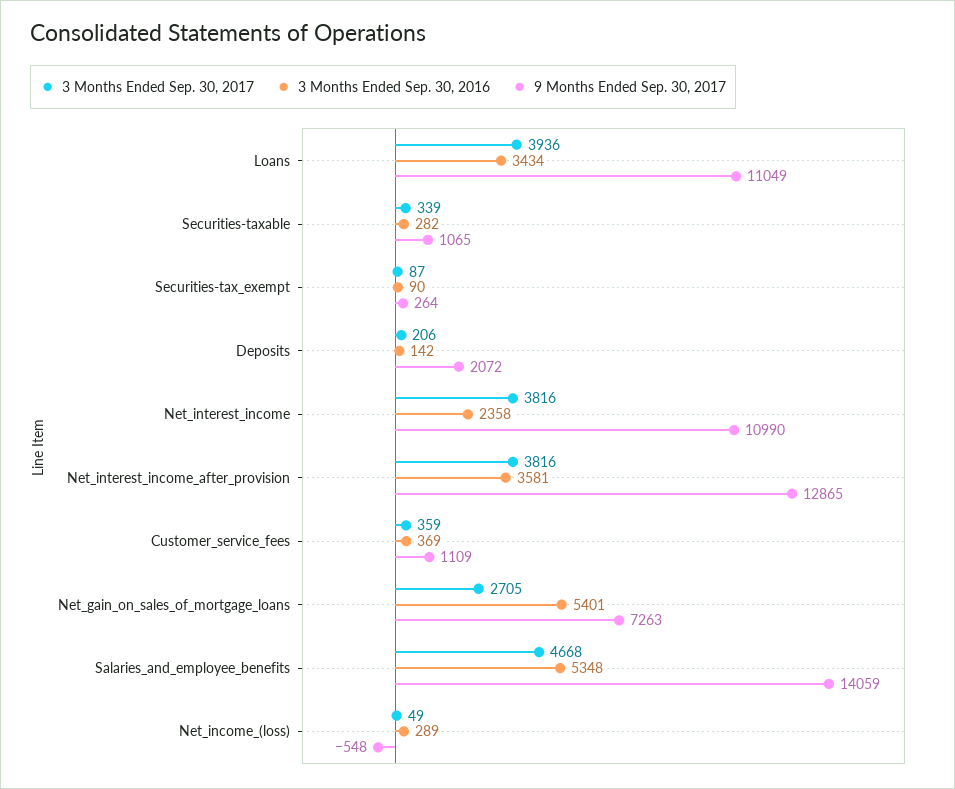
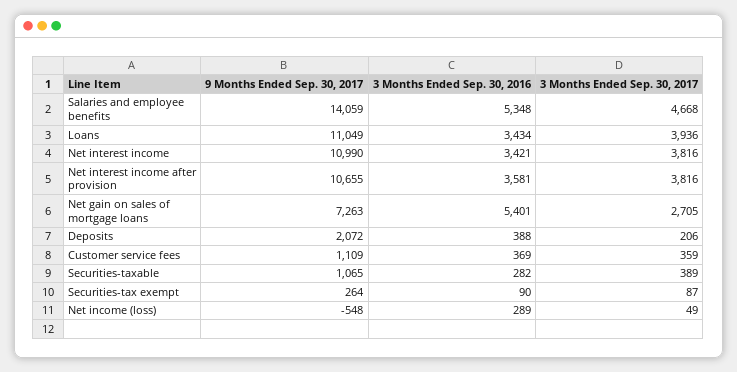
3 Months Ended Sep. 30, 2017, Securities-taxable: 339 -> 389
3 Months Ended Sep. 30, 2016, Deposits: 142 -> 388
3 Months Ended Sep. 30, 2016, Net_interest_income: 2358 -> 3421
9 Months Ended Sep. 30, 2017, Net_interest_income_after_provision: 12865 -> 10655

